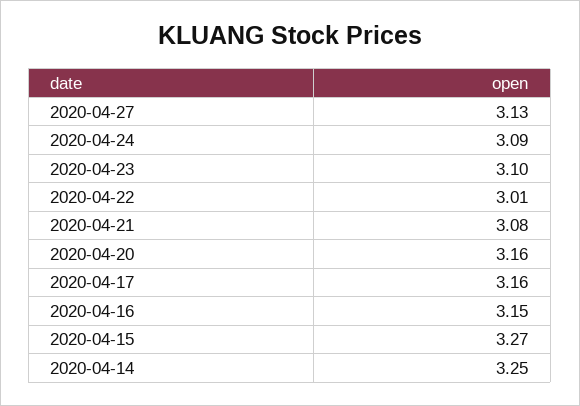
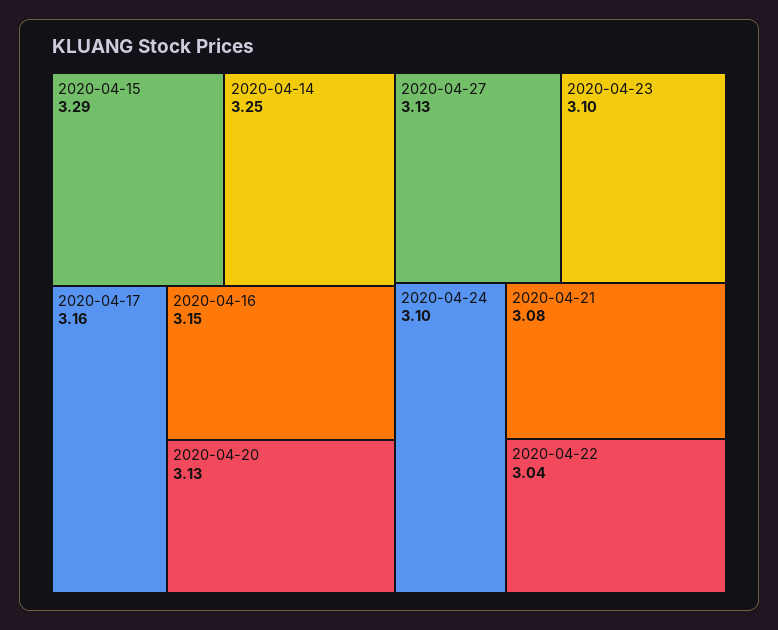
2020-04-24: 3.09 -> 3.1
2020-04-22: 3.01 -> 3.04
2020-04-20: 3.16 -> 3.13
2020-04-15: 3.27 -> 3.29

